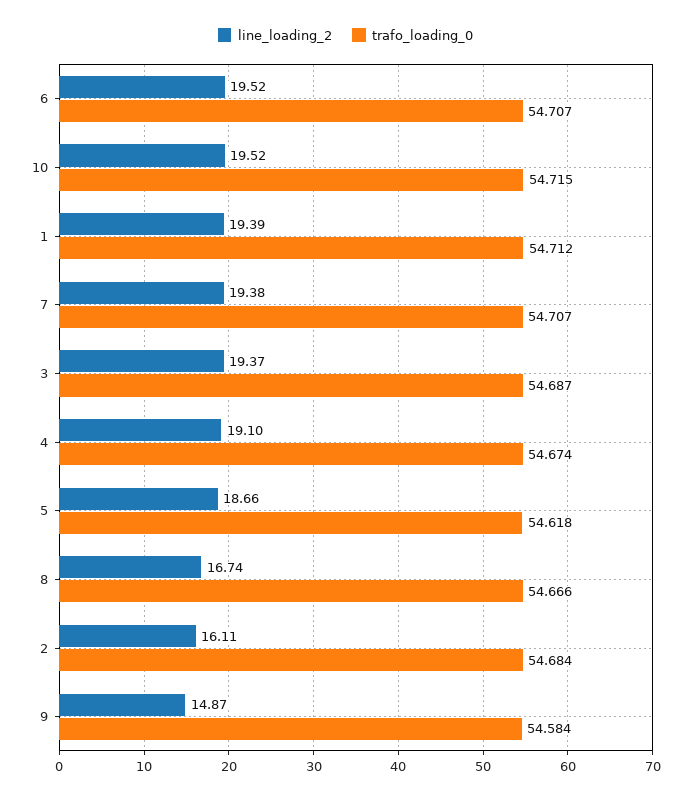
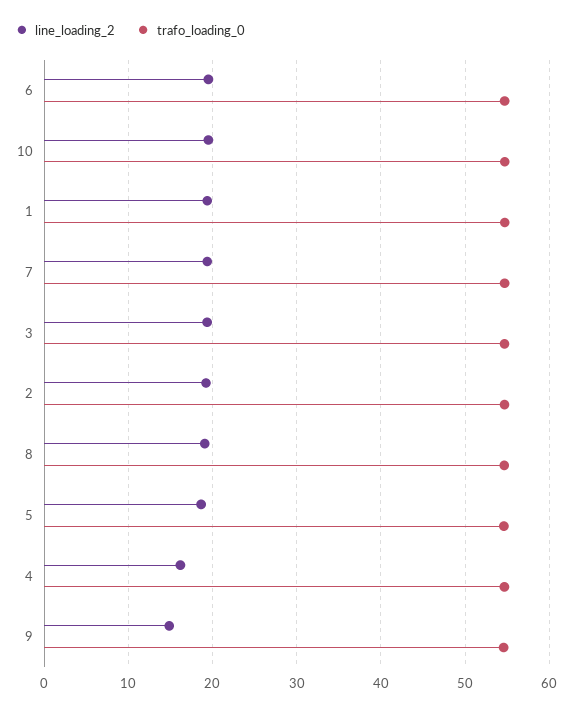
line_loading_2, 4: 19.1 -> 16
line_loading_2, 8: 16.74 -> 19
line_loading_2, 2: 16.11 -> 19

